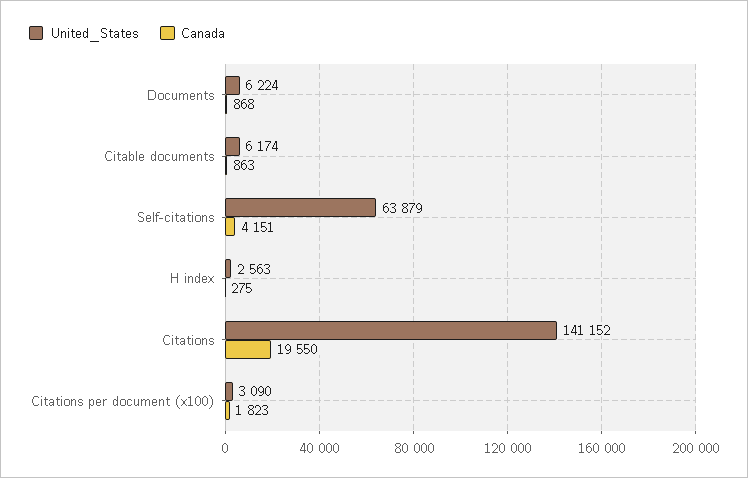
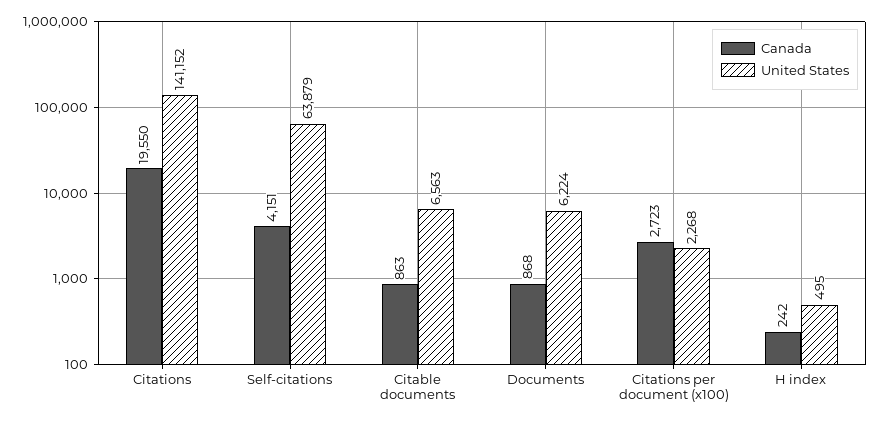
United_States, Citable documents: 6174 -> 6563
United_States, H index: 2563 -> 495
Canada, H index: 275 -> 242
United_States, Citations per document (x100): 3090 -> 2268
Canada, Citations per document (x100): 1823 -> 2723

